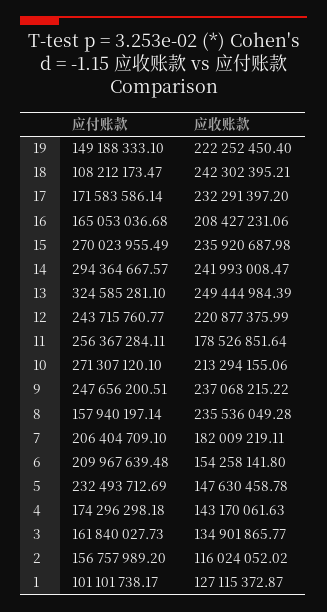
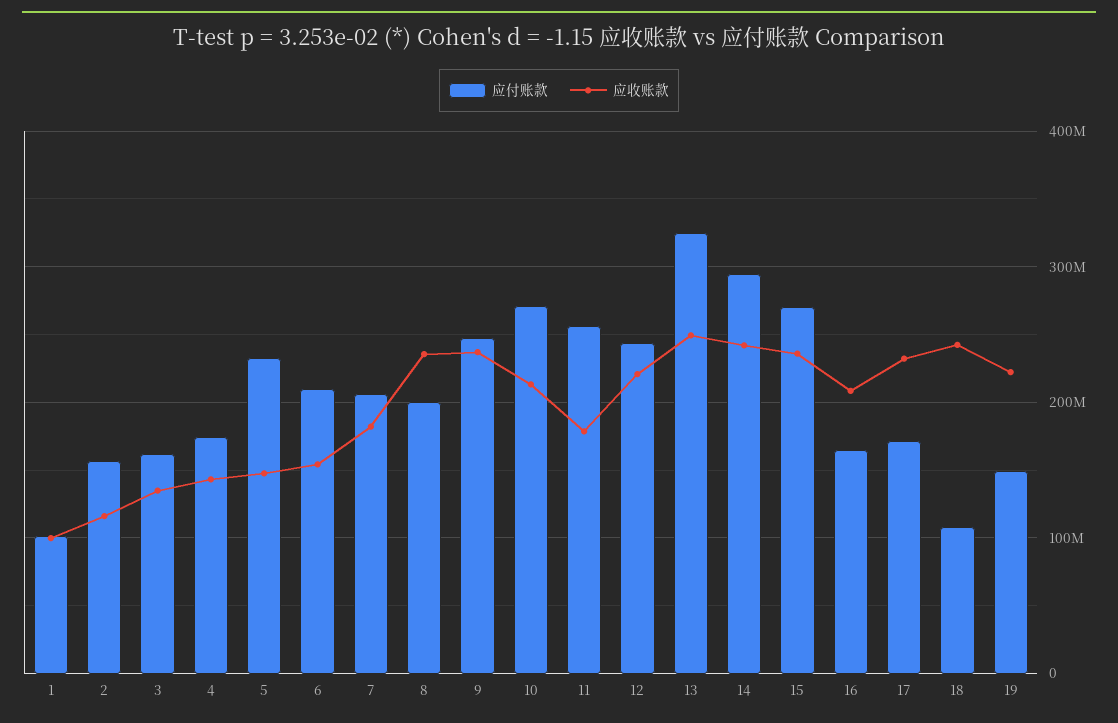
应付账款, 8: 157940197.14 -> 200000000
应收账款, 1: 127115372.87 -> 100000000

